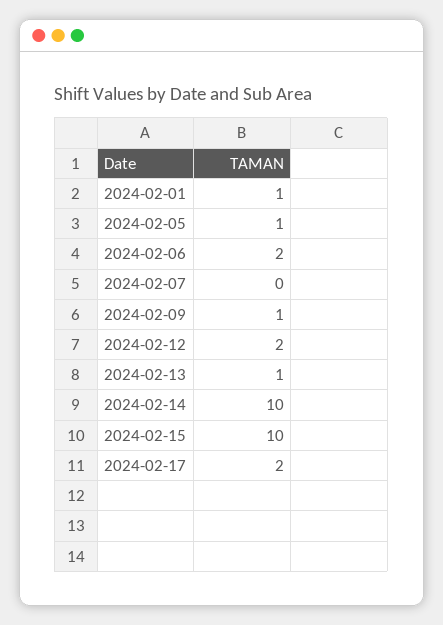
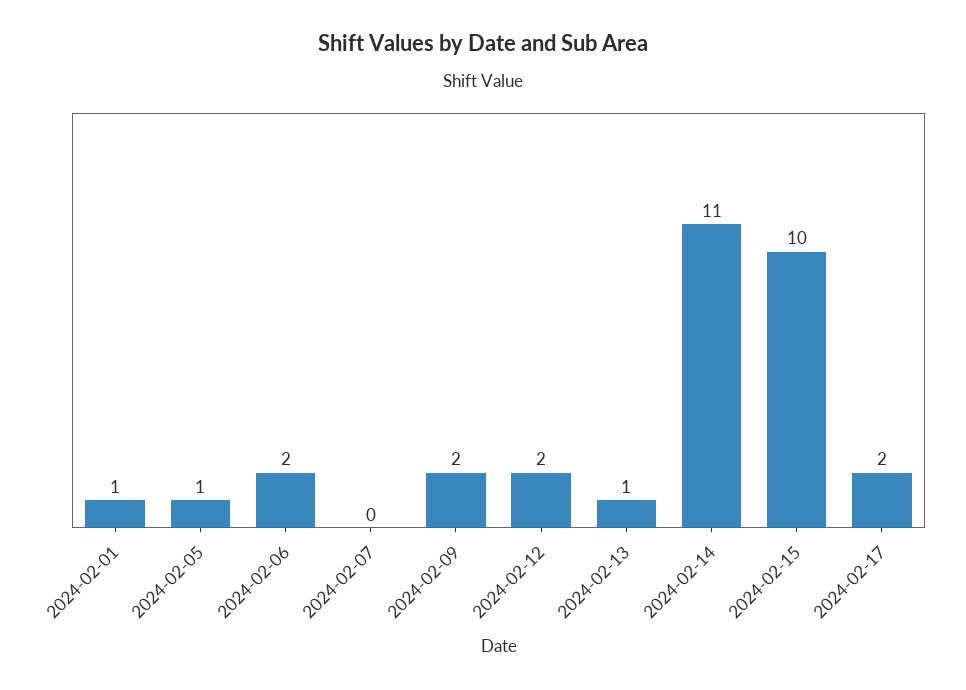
2024-02-09: 1 -> 2
2024-02-14: 10 -> 11

